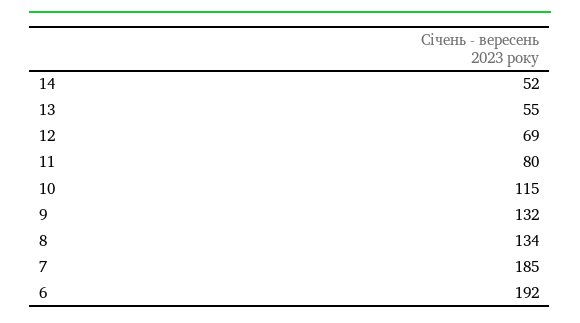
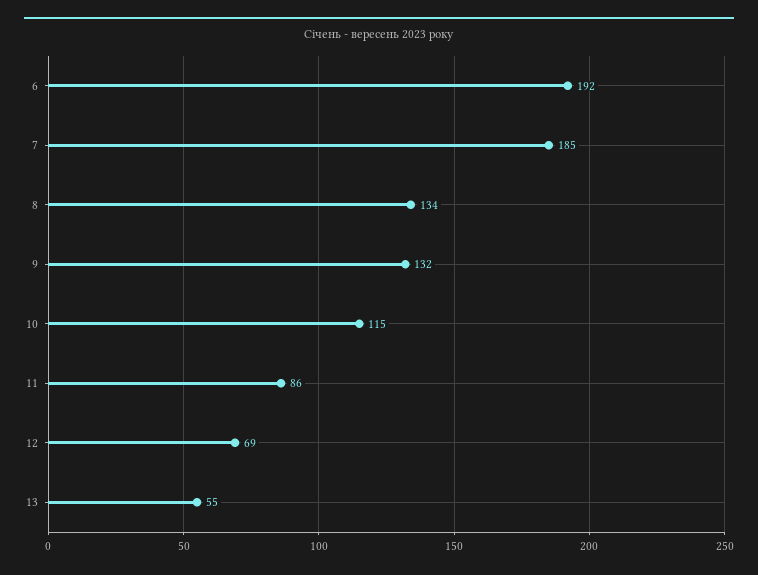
14: 52 -> none
11: 80 -> 86

